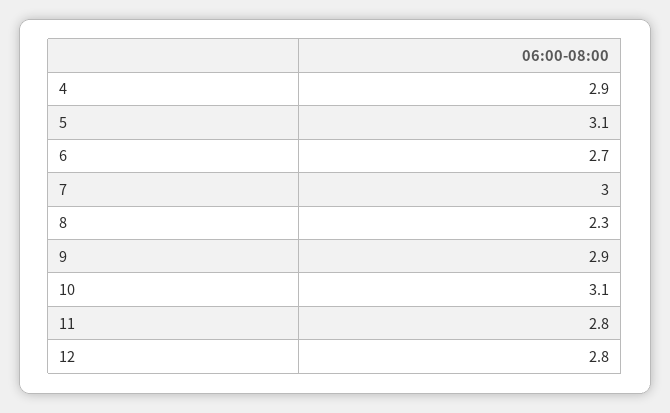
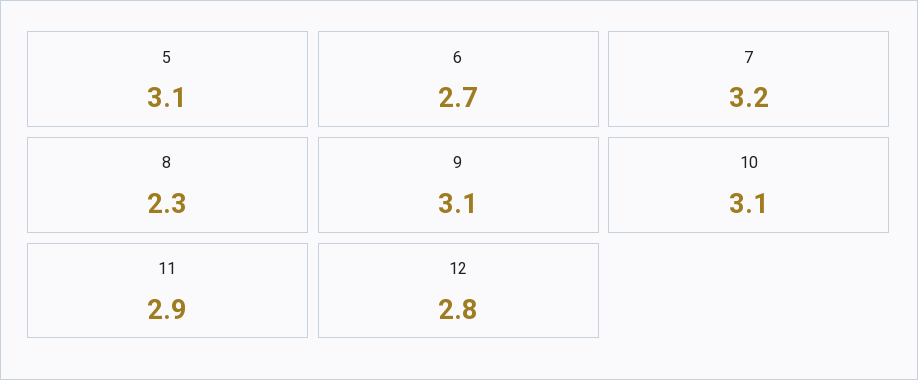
4: 2.9 -> none
7: 3 -> 3.2
9: 2.9 -> 3.1
11: 2.8 -> 2.9

